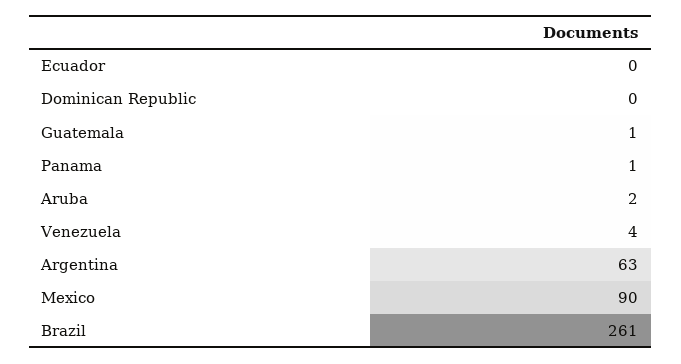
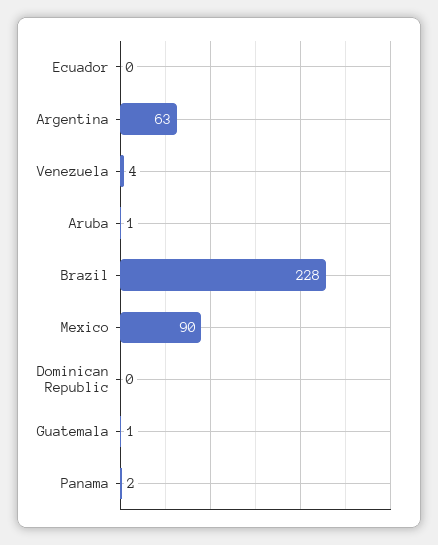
Panama: 1 -> 2
Aruba: 2 -> 1
Brazil: 261 -> 228

